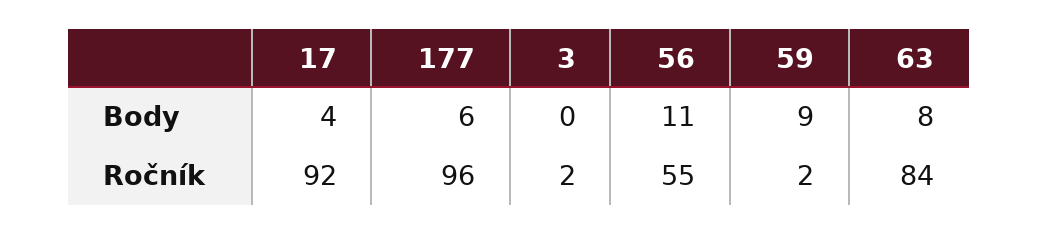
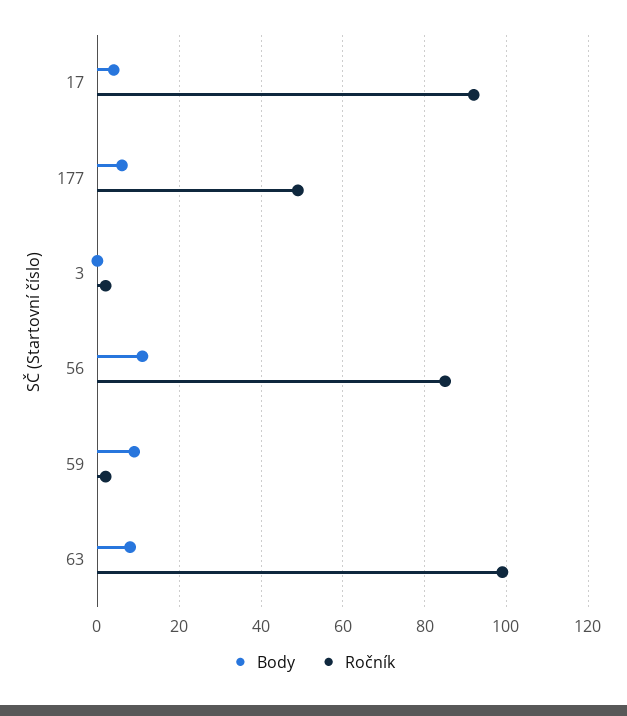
Ročník, 177: 96 -> 50
Ročník, 56: 55 -> 85
Ročník, 63: 84 -> 100

